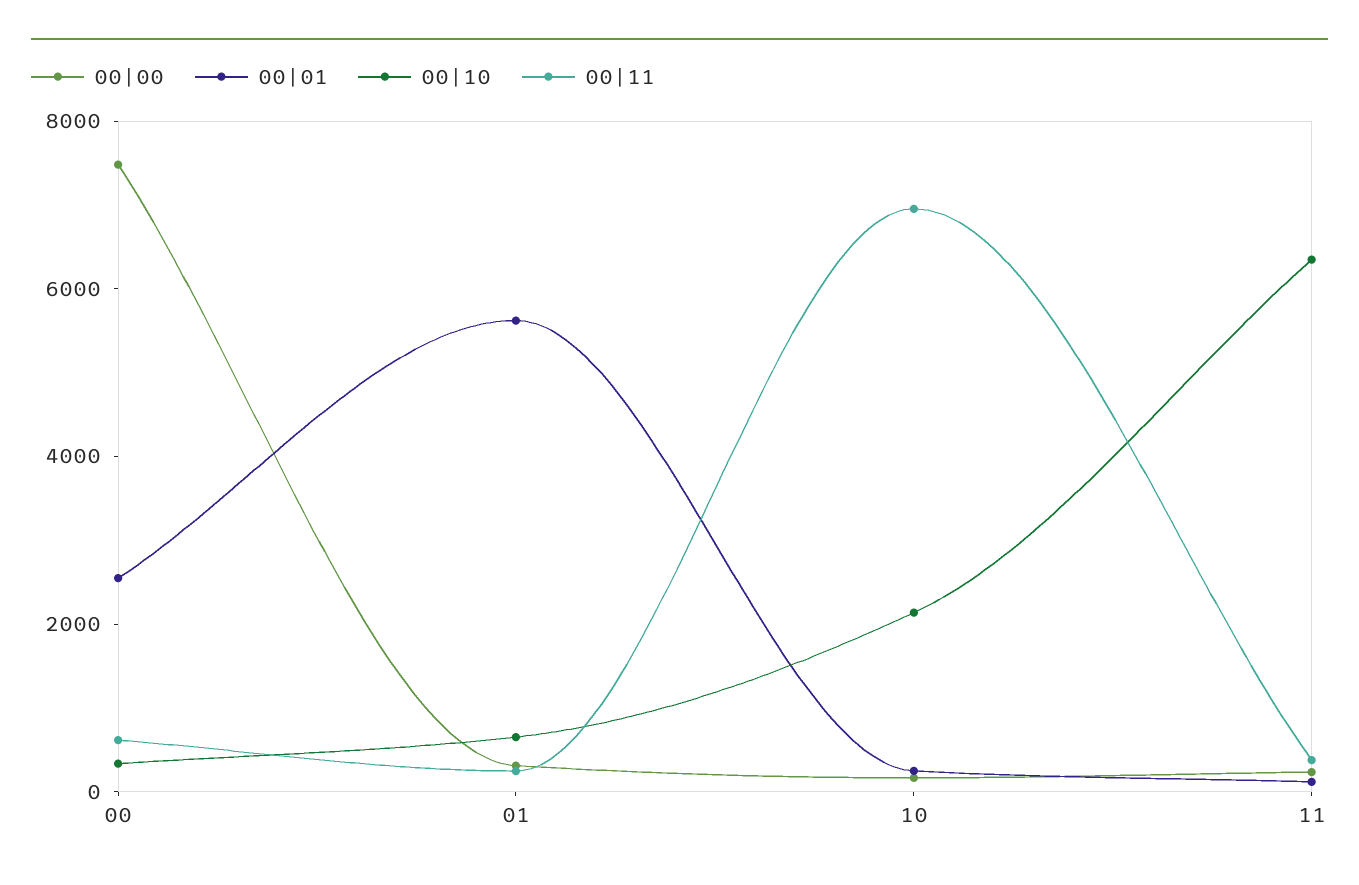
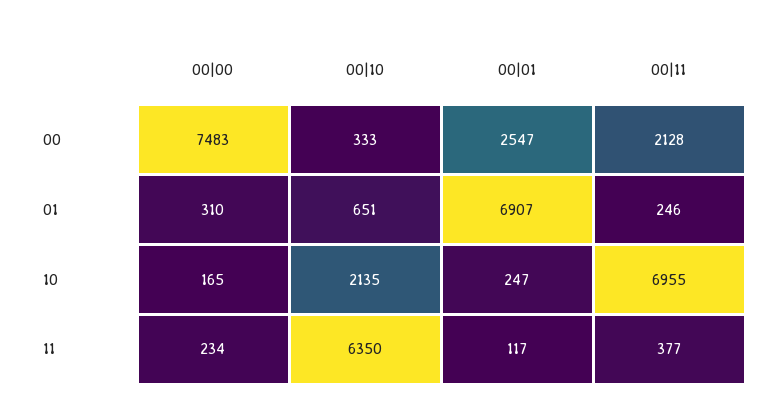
00|11, 00: 500 -> 2128
00|01, 01: 5500 -> 6907

